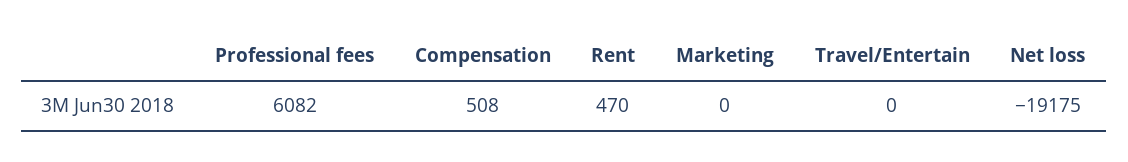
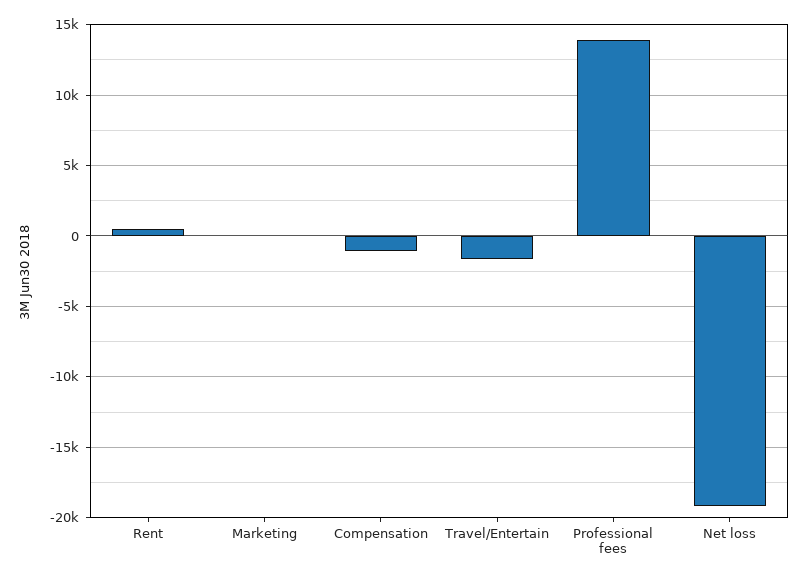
Professional fees: 6082 -> 14000
Compensation: 508 -> -1000
Travel/Entertain: 0 -> -1500

